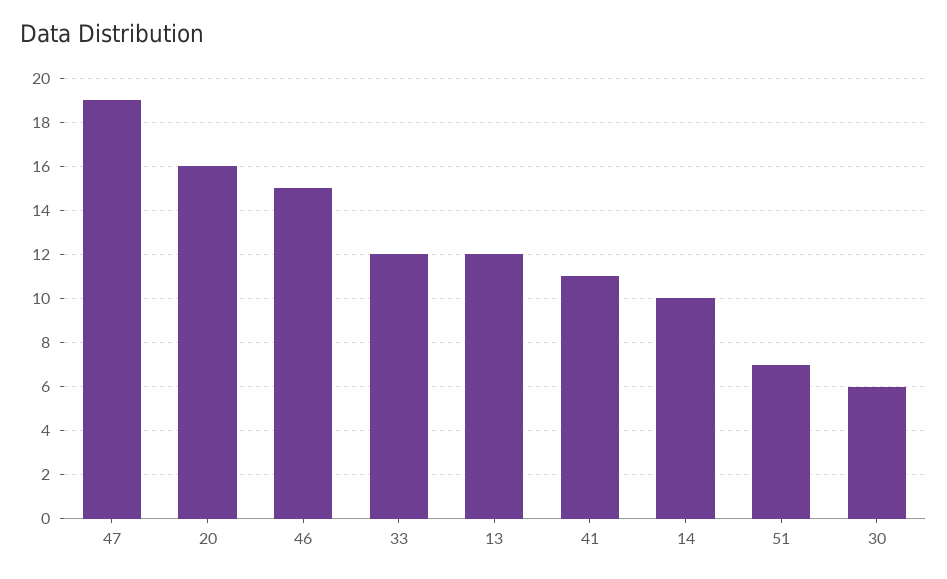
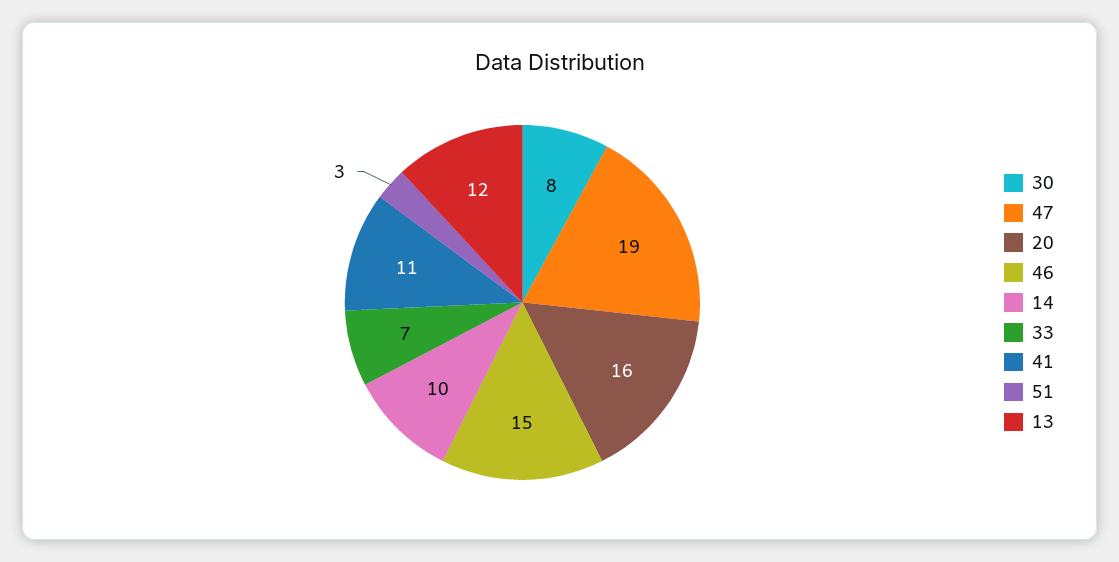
33: 12 -> 7
51: 7 -> 3
30: 6 -> 8

